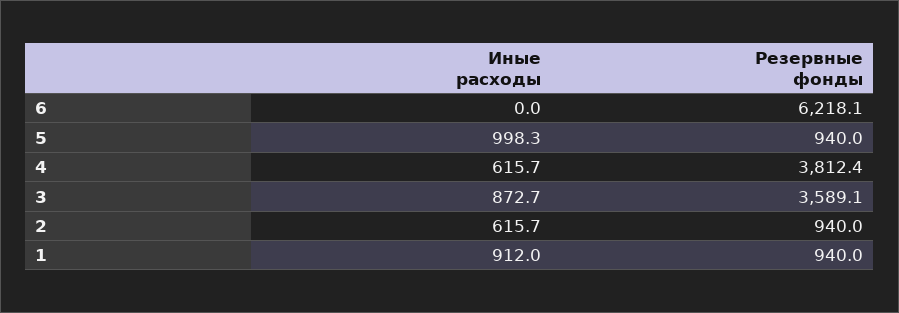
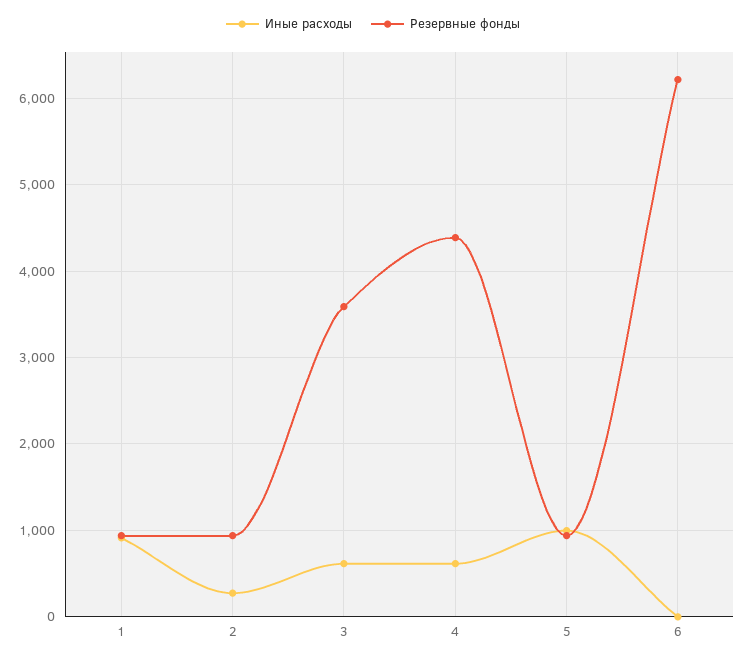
Резервные фонды, 4: 3812.4 -> 4400
Иные расходы, 3: 872.7 -> 600
Иные расходы, 2: 615.7 -> 300

